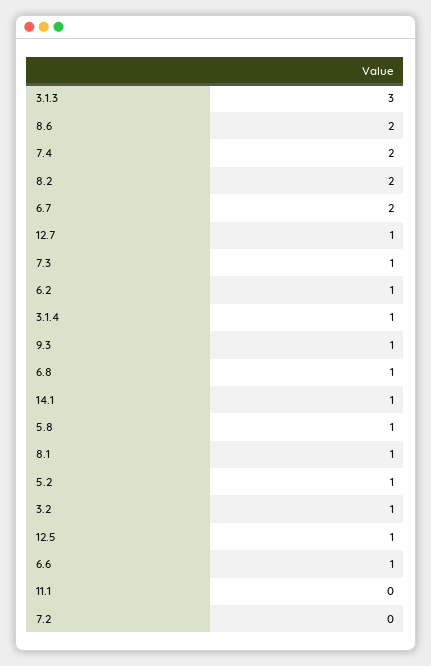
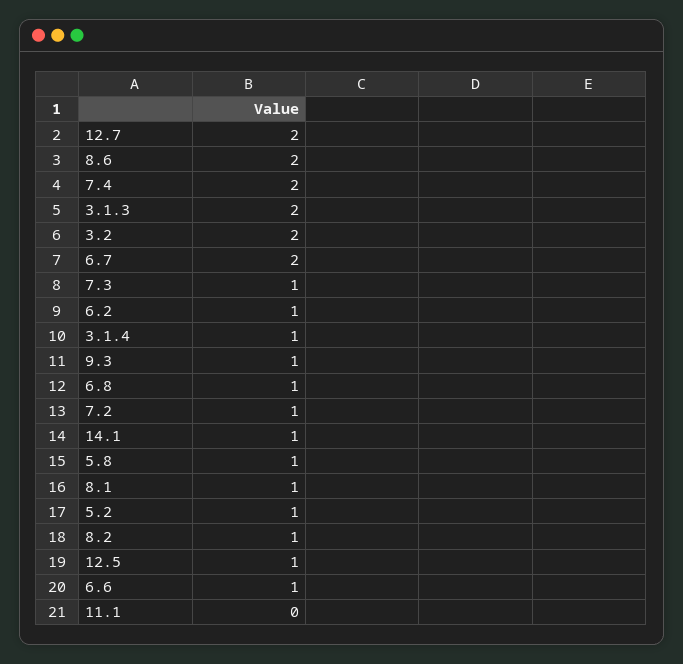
3.1.3: 3 -> 2
8.2: 2 -> 1
12.7: 1 -> 2
3.2: 1 -> 2
7.2: 0 -> 1

